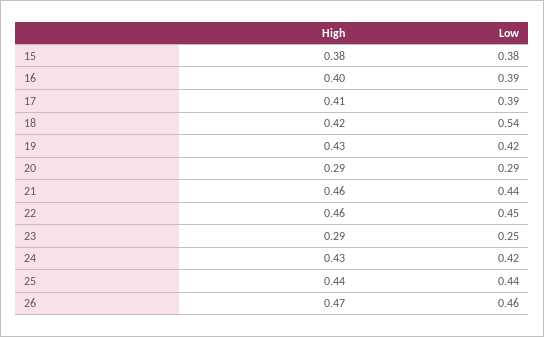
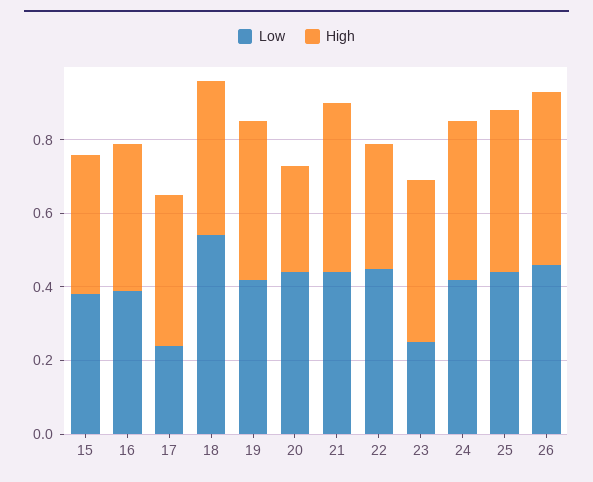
Low, 17: 0.39 -> 0.25
Low, 20: 0.29 -> 0.45
High, 22: 0.46 -> 0.35
High, 23: 0.29 -> 0.45

